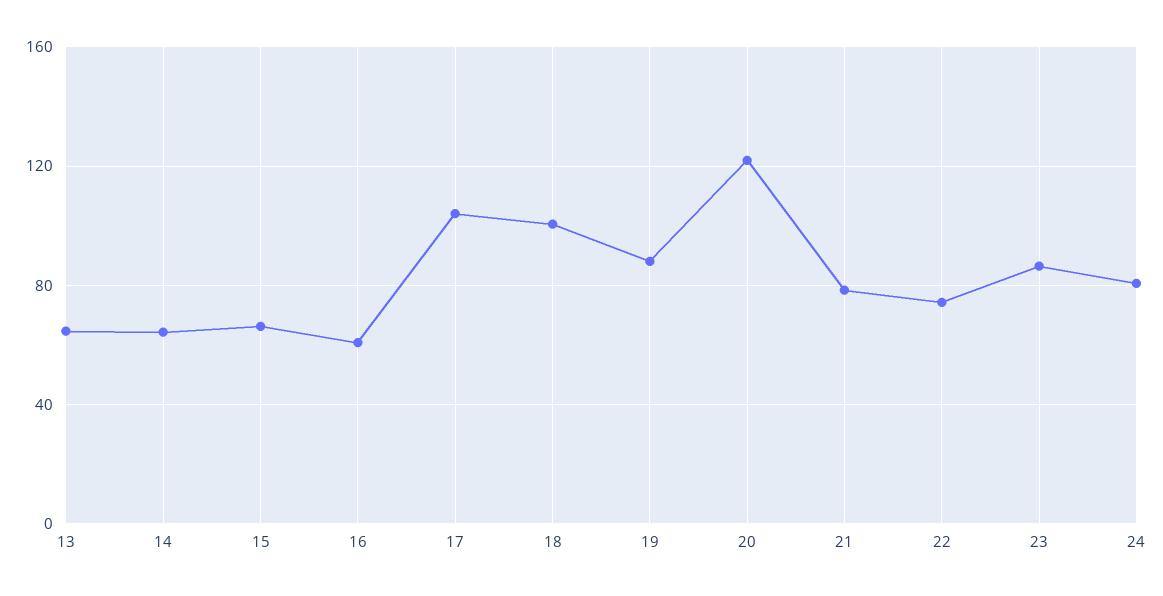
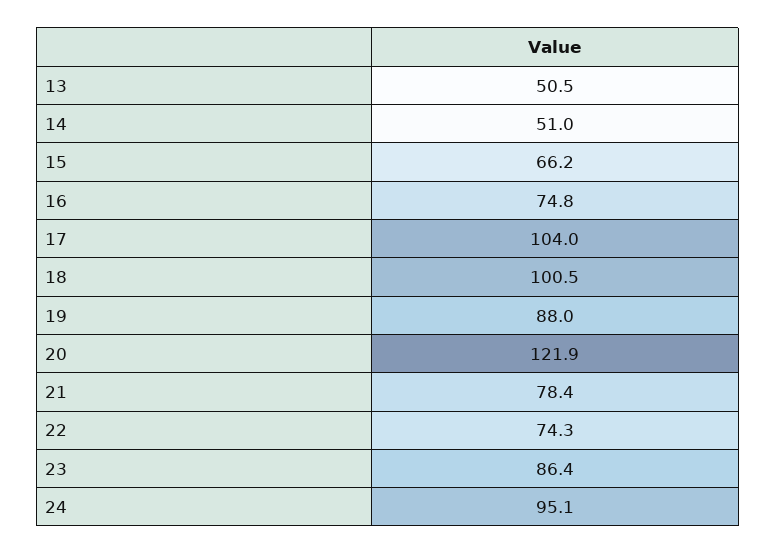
13: 65 -> 50.5
14: 65 -> 51
16: 60 -> 74.8
24: 80 -> 95.1

